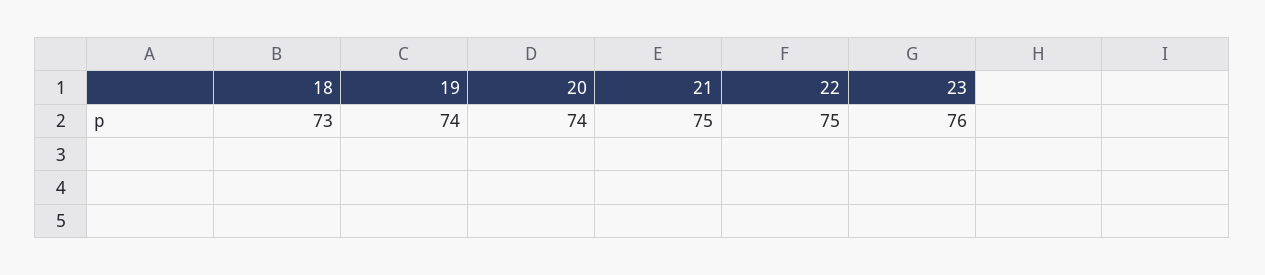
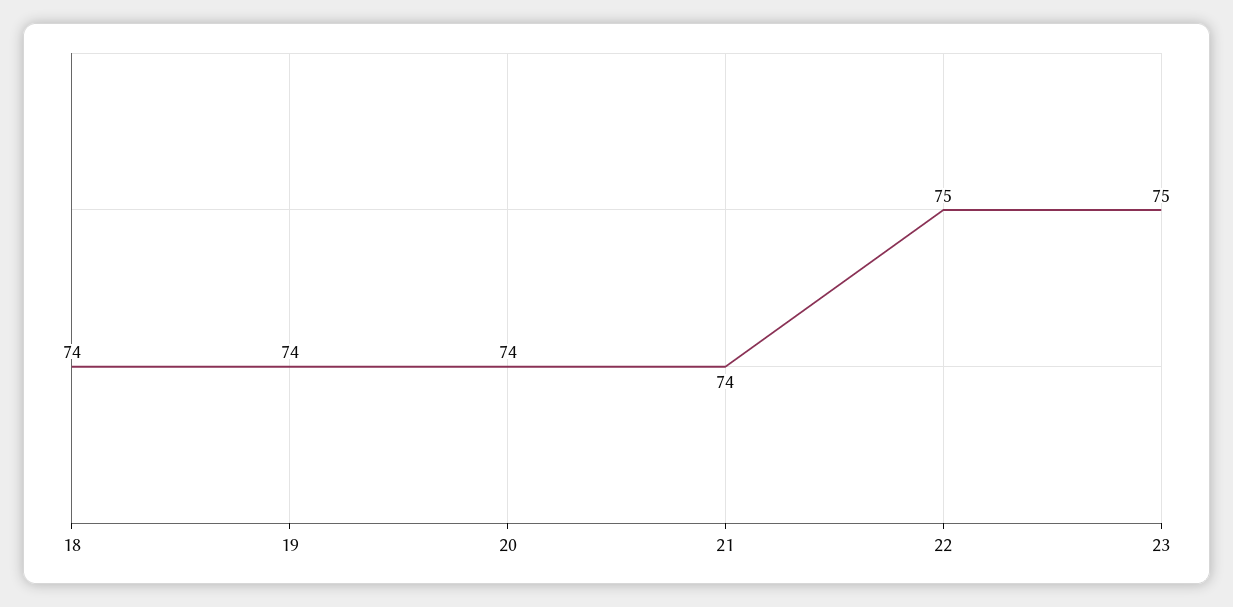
18: 73 -> 74
21: 75 -> 74
23: 76 -> 75

